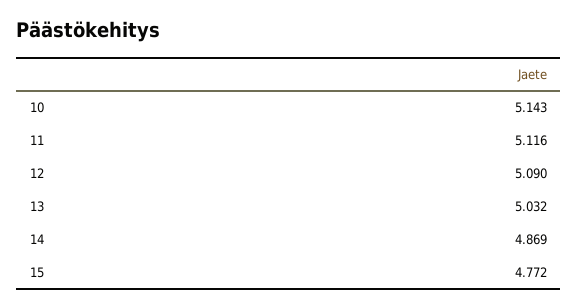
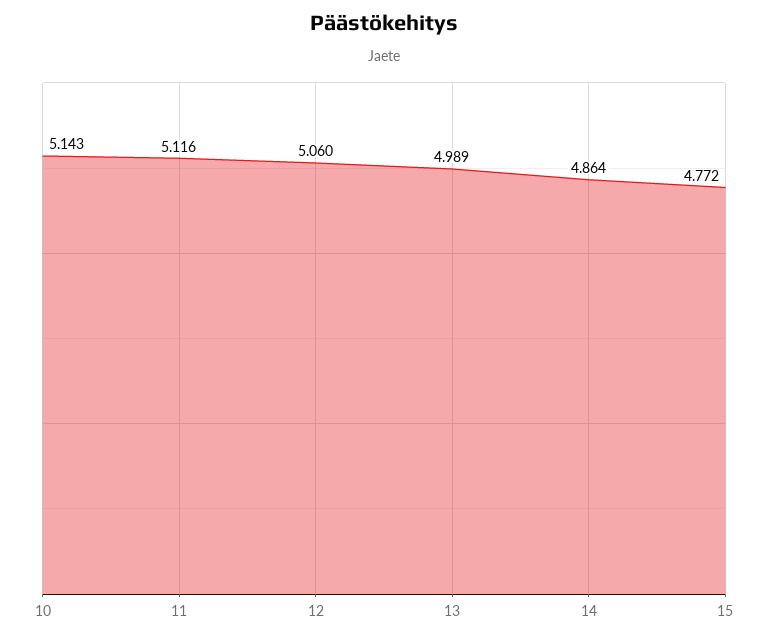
12: 5.09 -> 5.06
13: 5.032 -> 4.989
14: 4.869 -> 4.864

